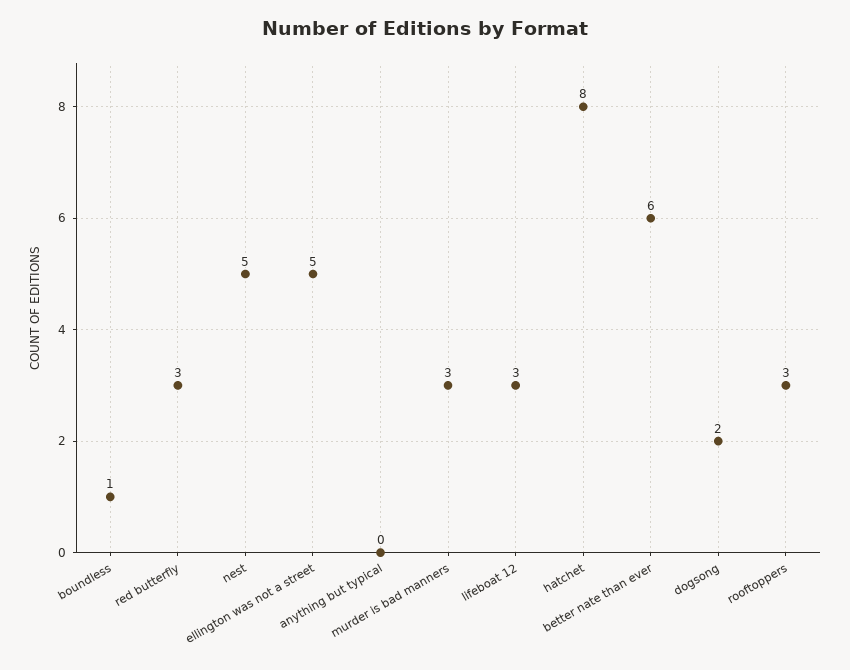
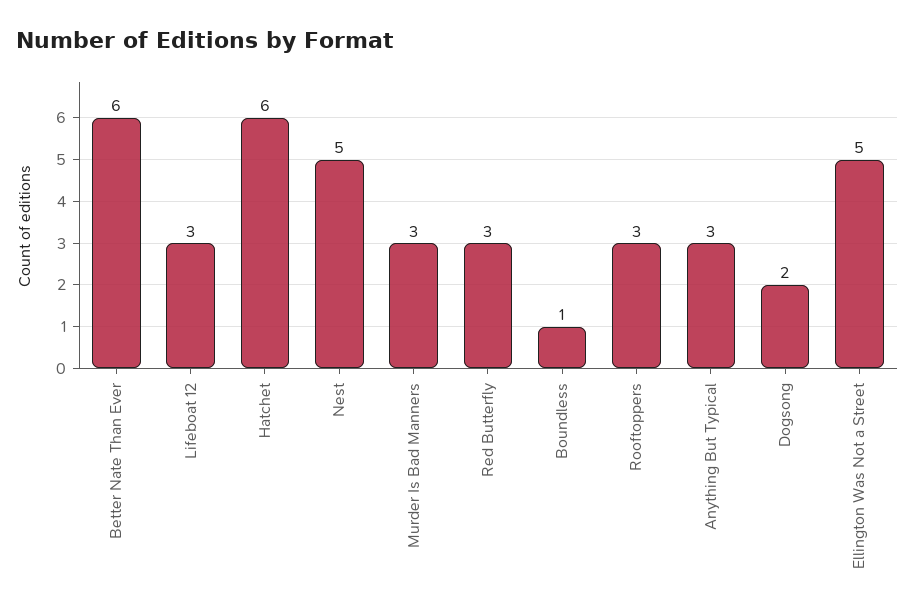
anything but typical: 0 -> 3
hatchet: 8 -> 6

